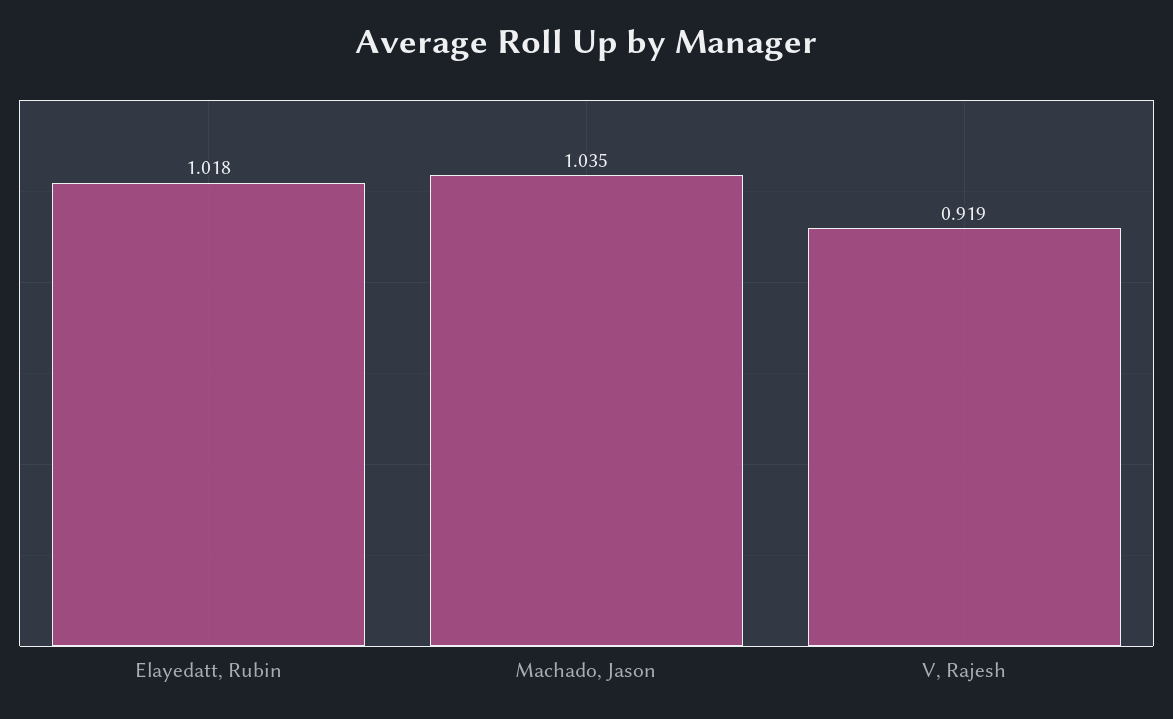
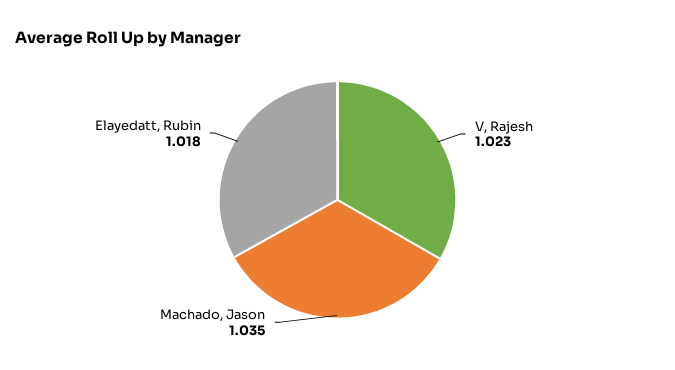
V, Rajesh: 0.919 -> 1.023

